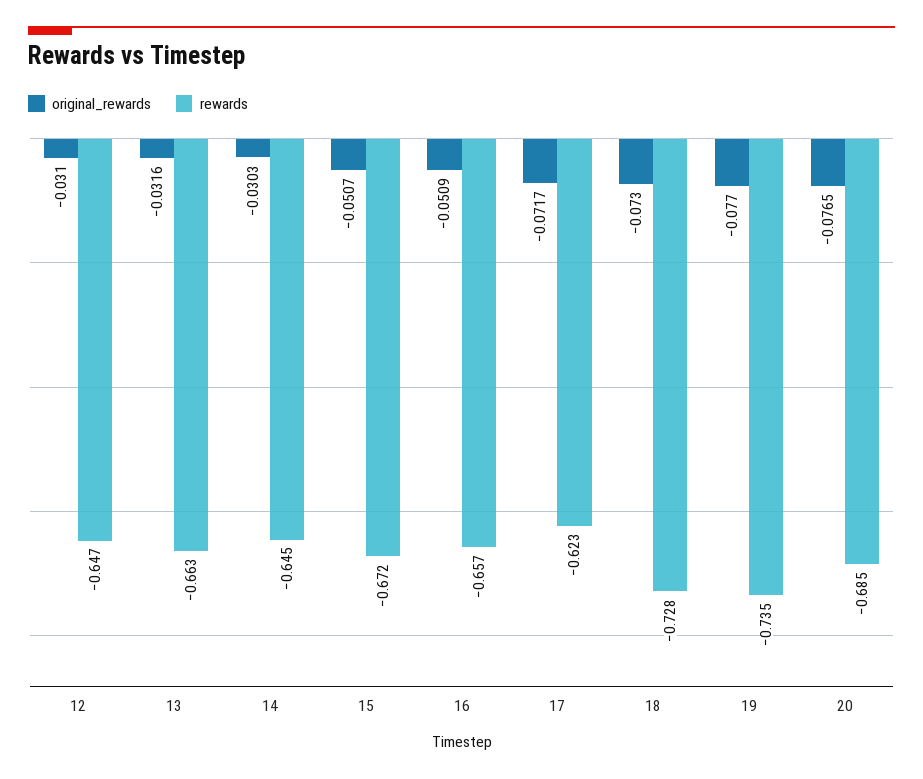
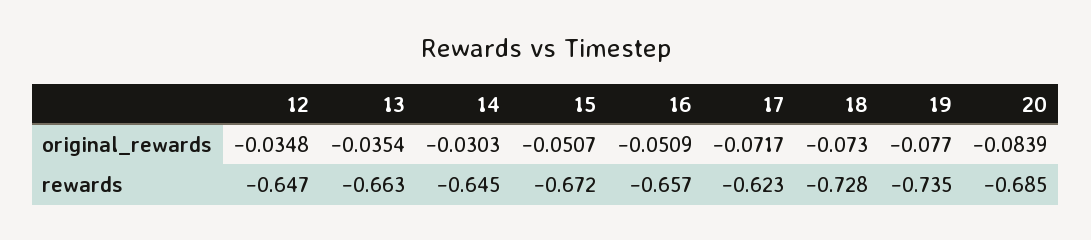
original_rewards, 12: -0.031 -> -0.0348
original_rewards, 13: -0.0316 -> -0.0354
original_rewards, 20: -0.0765 -> -0.0839

